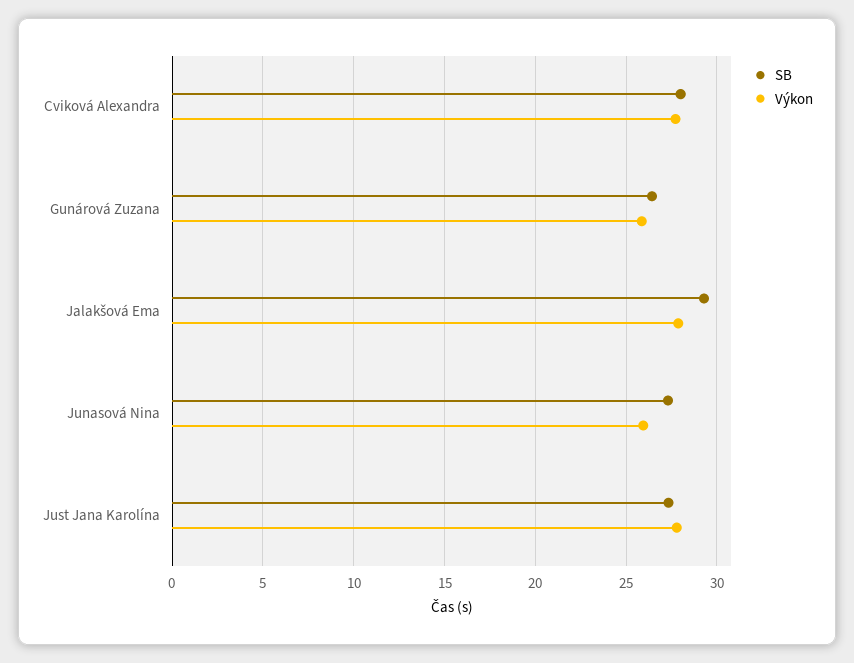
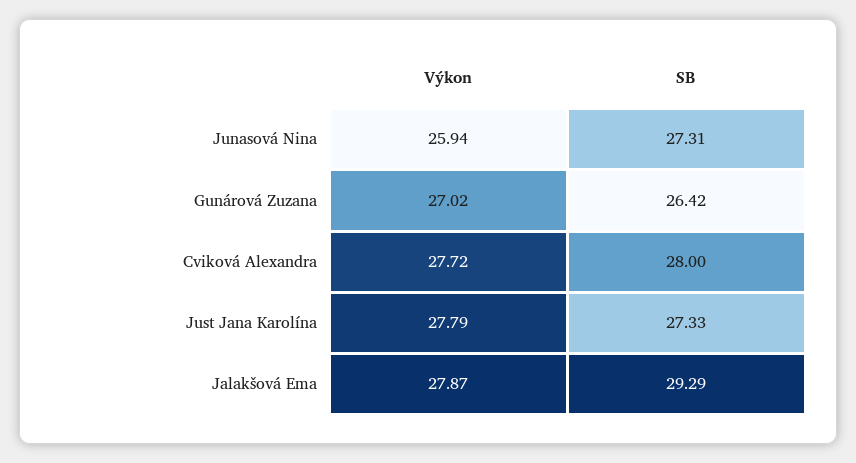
Výkon, Gunárová Zuzana: 26 -> 27.02

